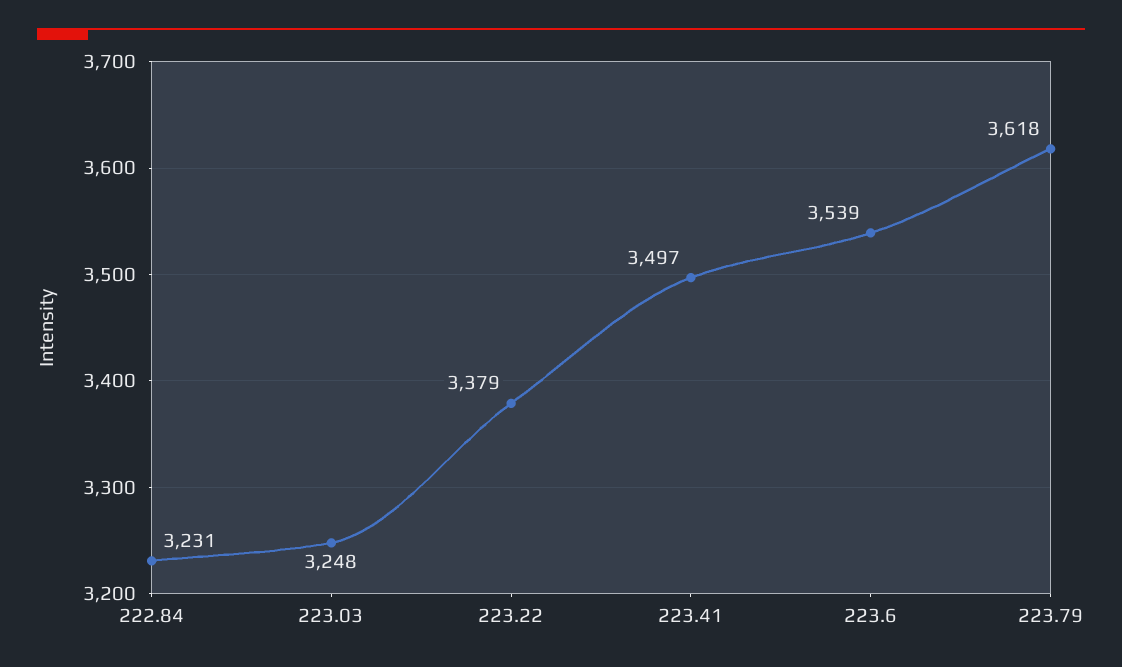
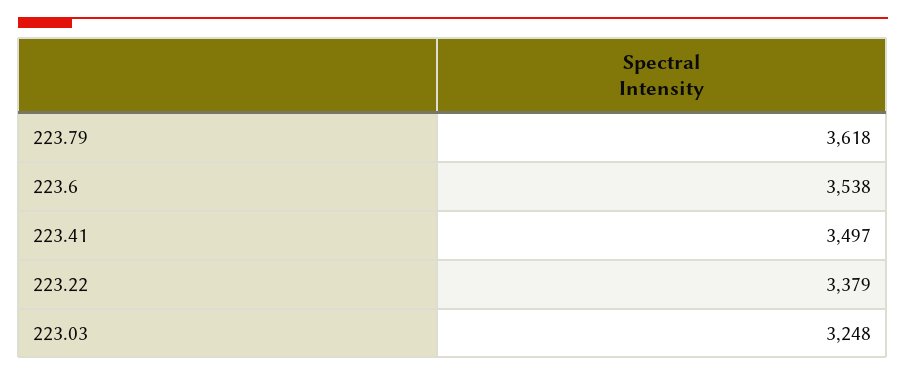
222.84: 3231 -> none
223.6: 3539 -> 3538

